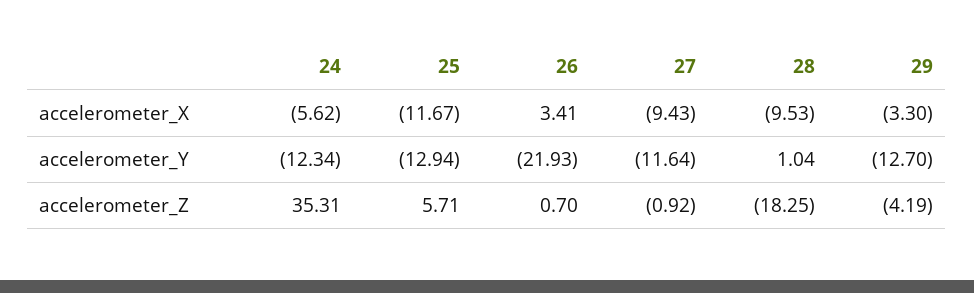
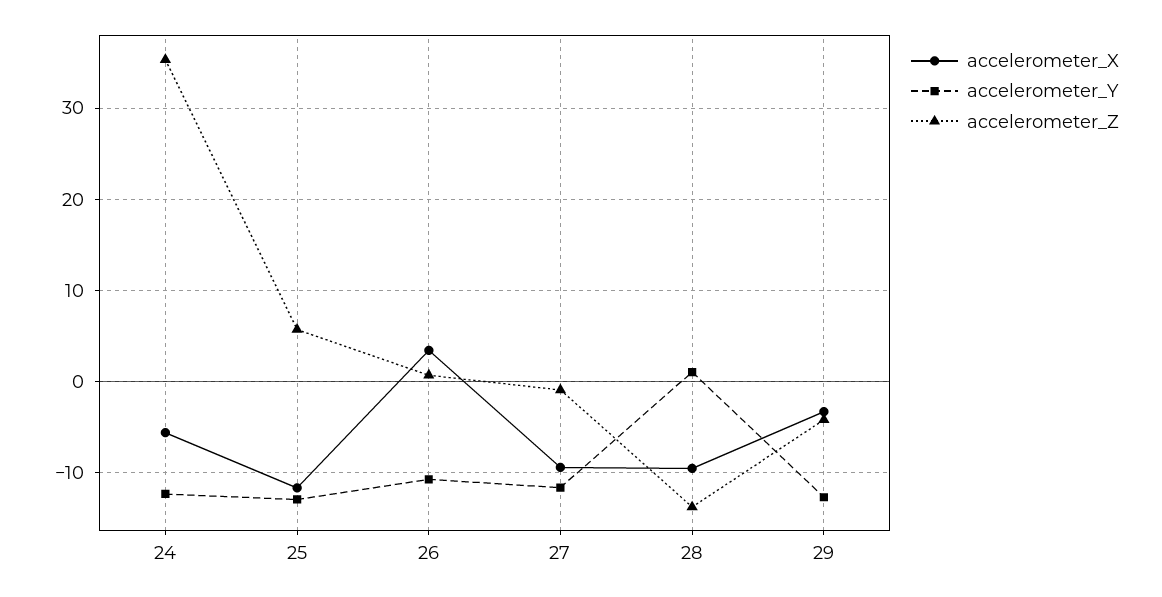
accelerometer_Y, 26: -21.93 -> -11
accelerometer_Z, 28: -18.25 -> -14

